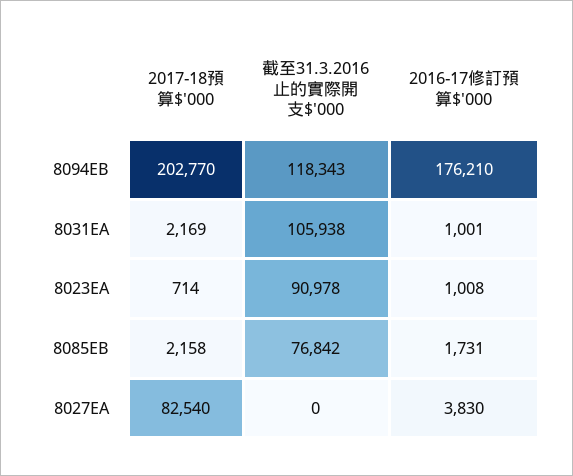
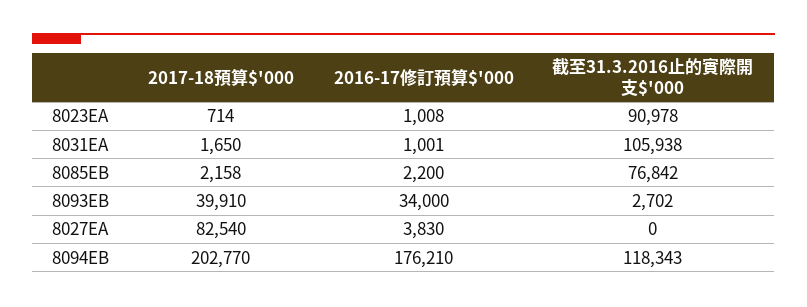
2017-18預算$'000, 8031EA: 2169 -> 1650
2016-17修訂預算$'000, 8085EB: 1731 -> 2200
2017-18預算$'000, 8093EB: none -> 39910
2016-17修訂預算$'000, 8093EB: none -> 34000
截至31.3.2016止的實際開支$'000, 8093EB: none -> 2702

